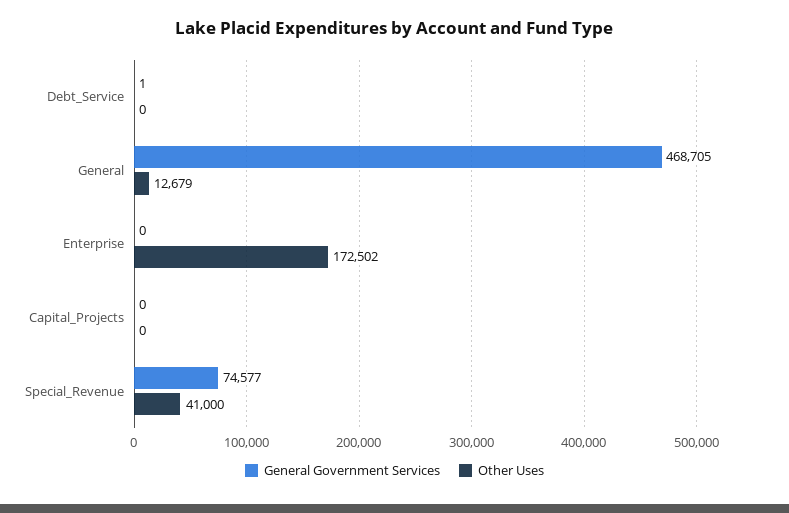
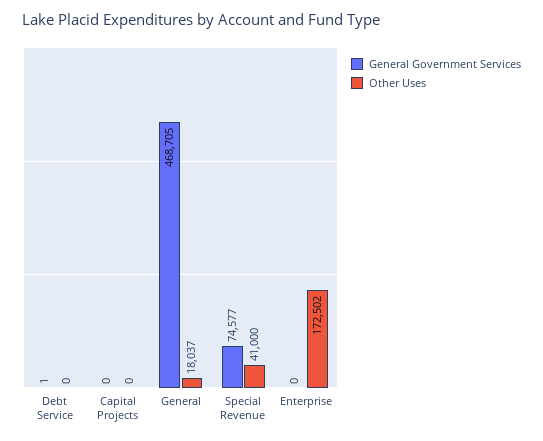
Other Uses, General: 12679 -> 18037

